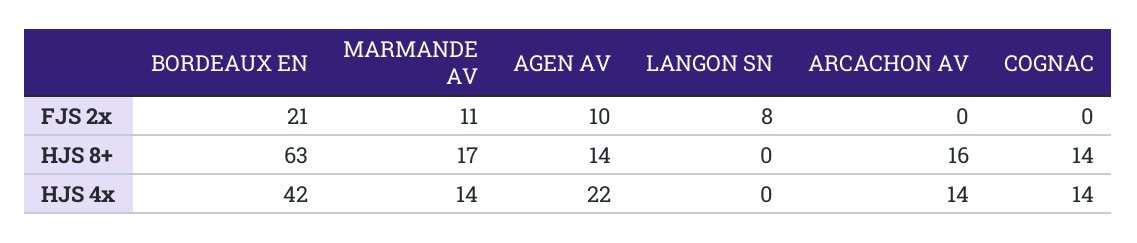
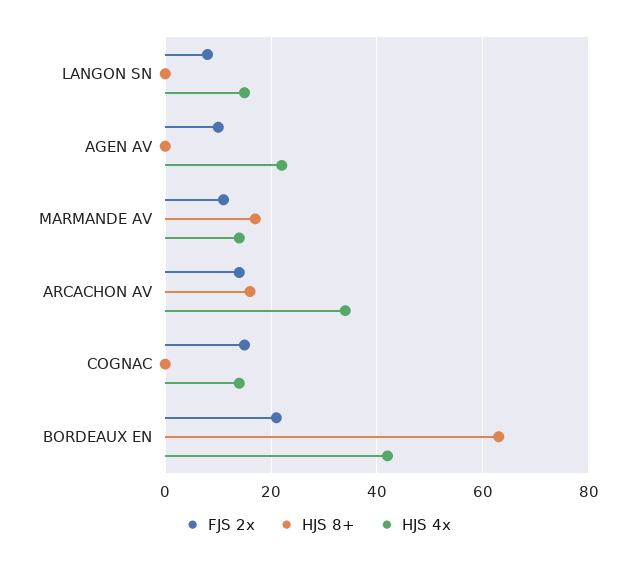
FJS 2x, ARCACHON AV: 0 -> 15
FJS 2x, COGNAC: 0 -> 15
HJS 8+, AGEN AV: 14 -> 0
HJS 8+, COGNAC: 14 -> 0
HJS 4x, LANGON SN: 0 -> 15
HJS 4x, ARCACHON AV: 14 -> 35

